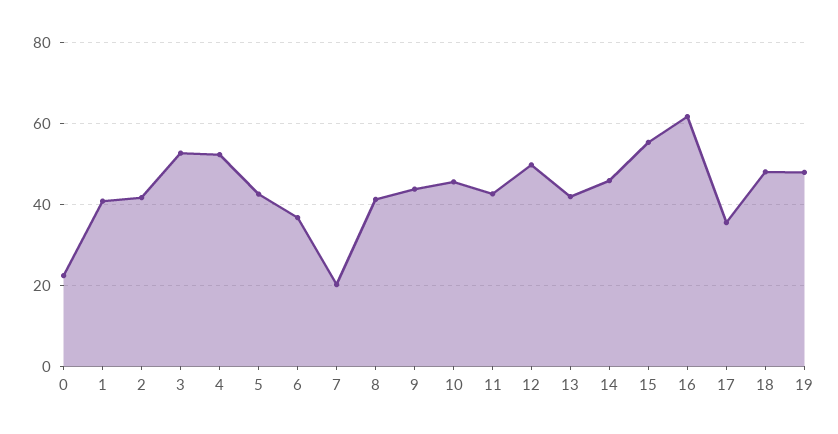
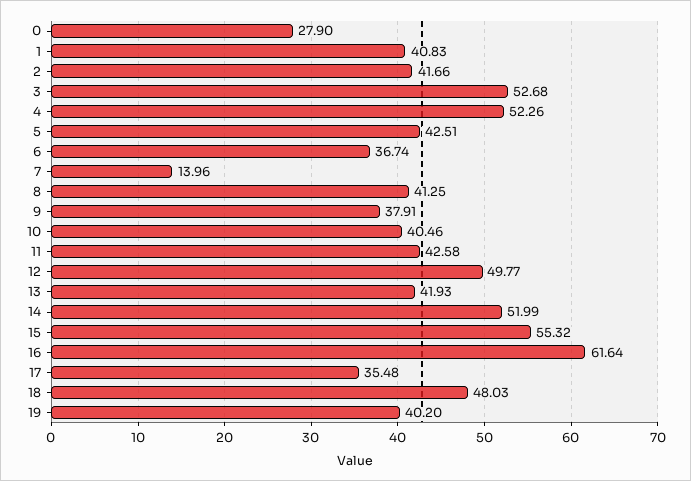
0: 22 -> 27.9
7: 20 -> 13.96
9: 44 -> 37.91
10: 46 -> 40.46
14: 46 -> 51.99
19: 48 -> 40.2

